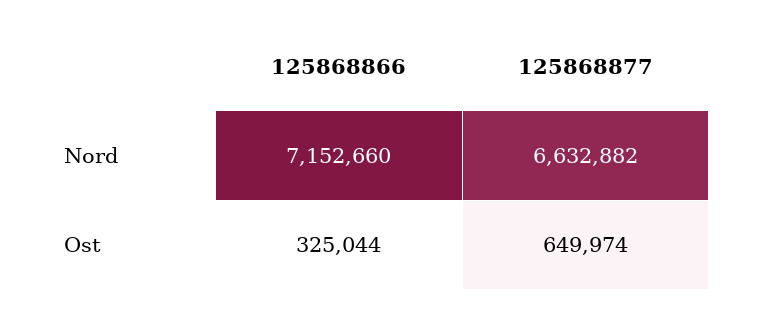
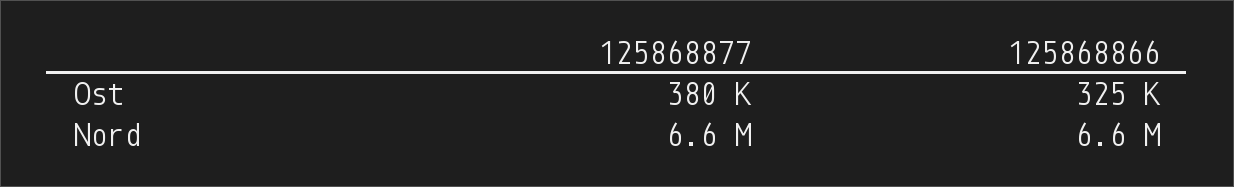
125868866, Nord: 7152660 -> 6600000
125868877, Ost: 649974 -> 380000

